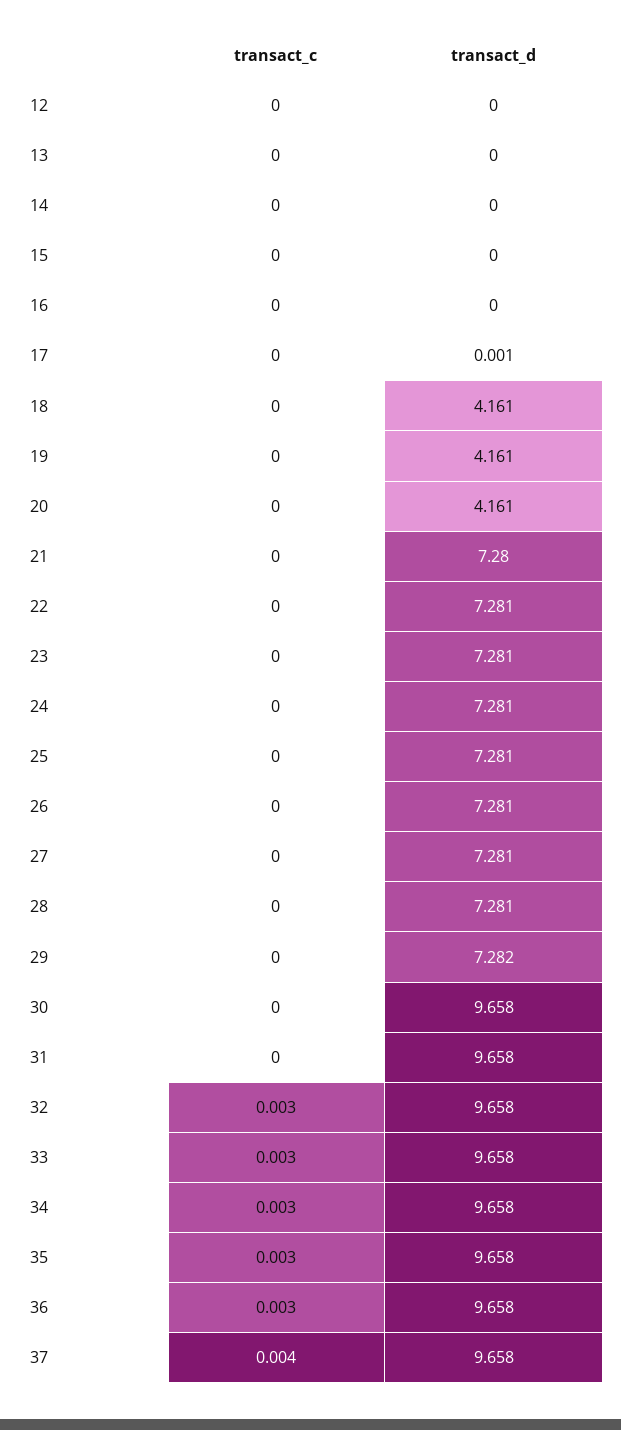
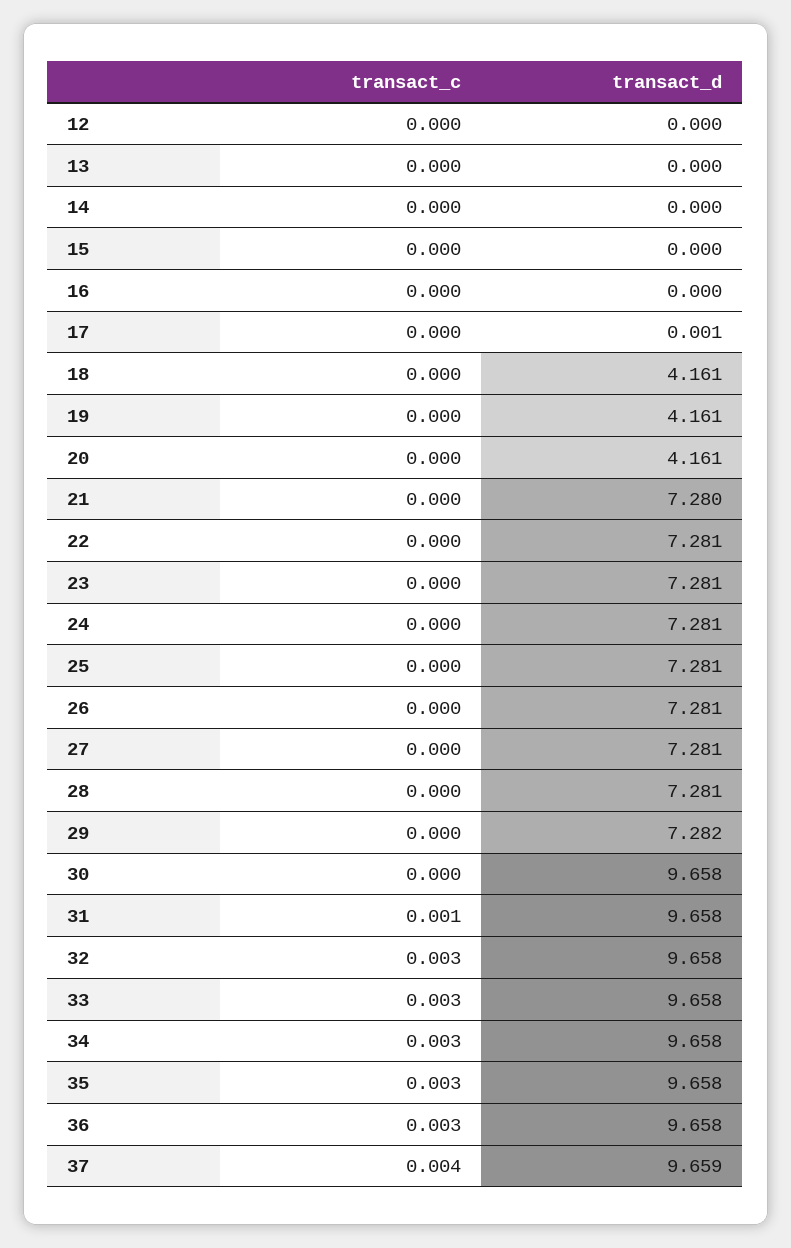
transact_c, 31: 0 -> 0.001
transact_d, 37: 9.658 -> 9.659

